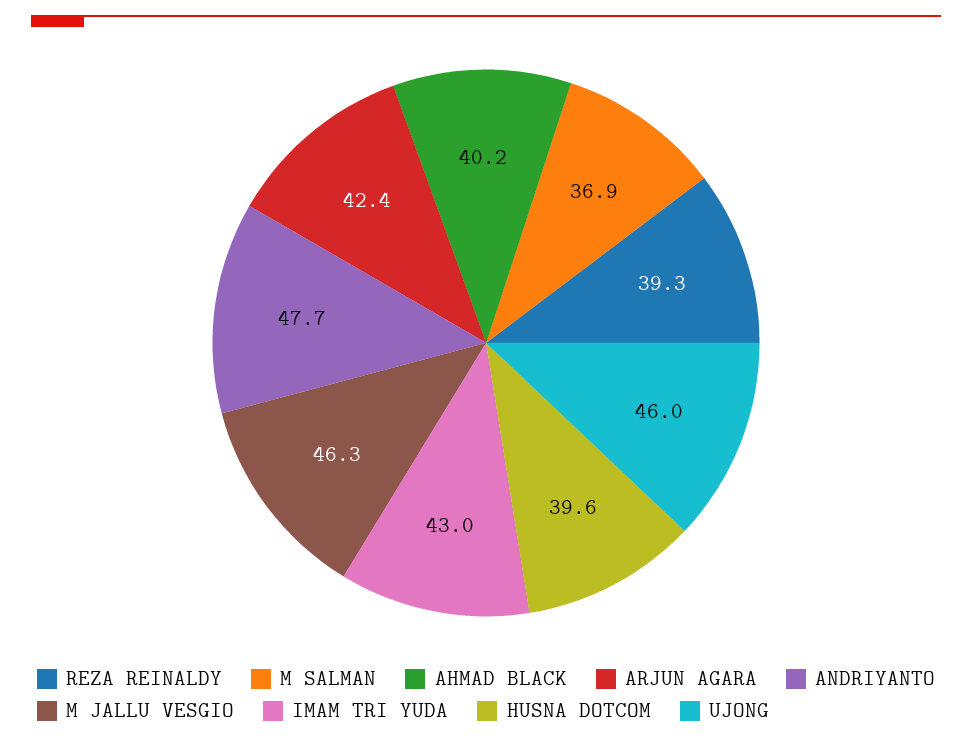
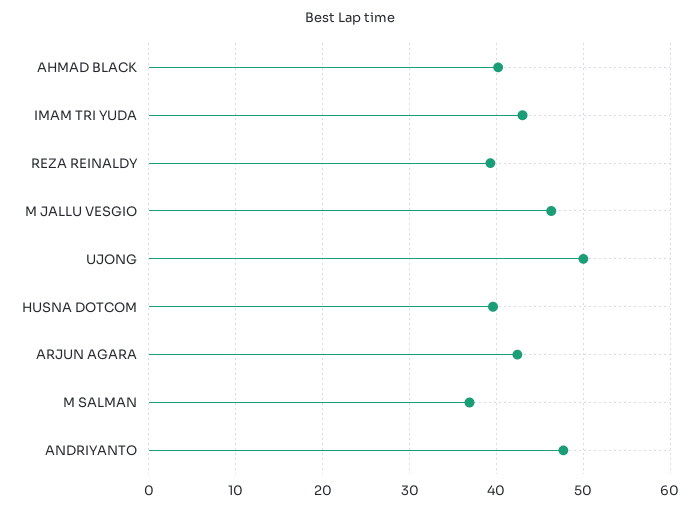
UJONG: 46 -> 50

